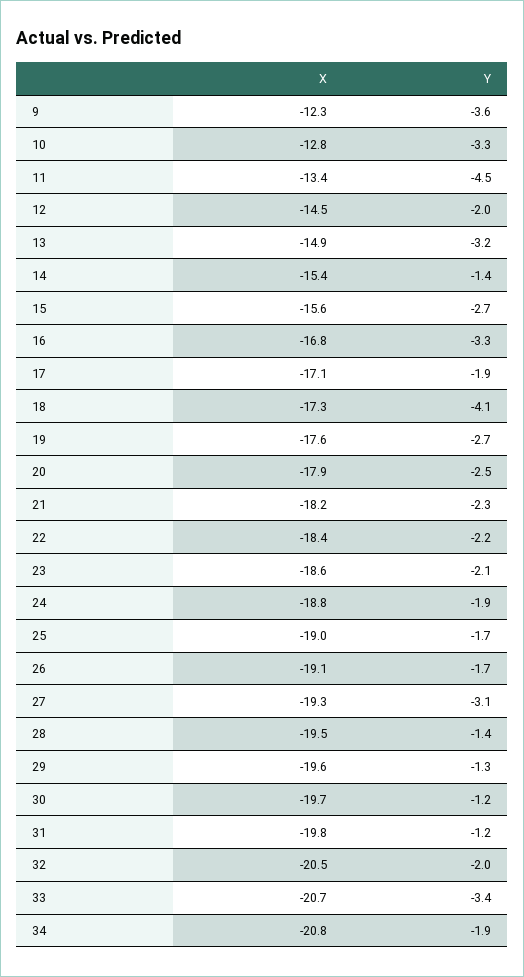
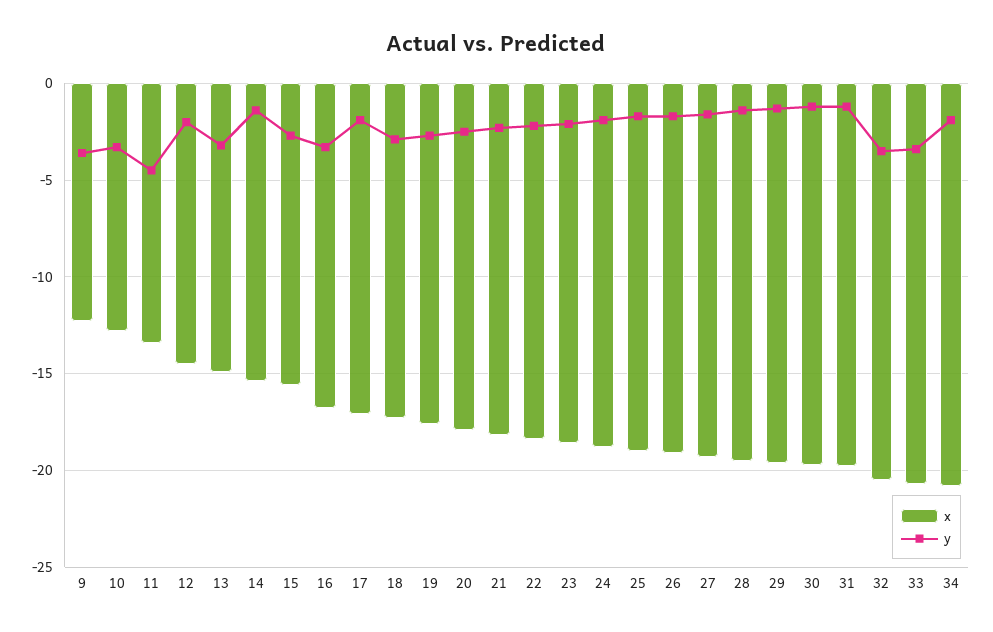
Y, 18: -4.1 -> -3
Y, 27: -3.1 -> -1.5
Y, 32: -2 -> -3.5

